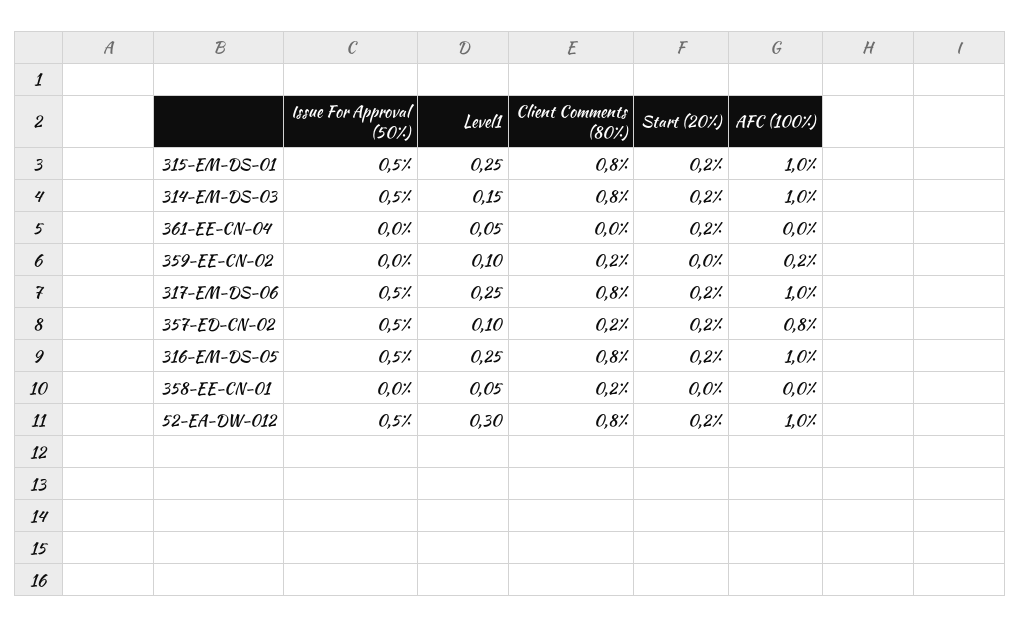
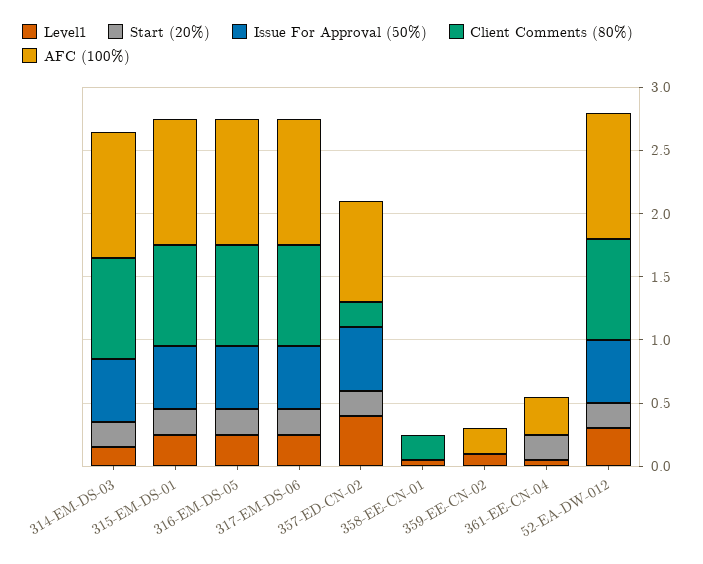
AFC (100%), 361-EE-CN-04: 0 -> 0.3
Client Comments (80%), 359-EE-CN-02: 0.2 -> 0
Level1, 357-ED-CN-02: 0.1 -> 0.4

